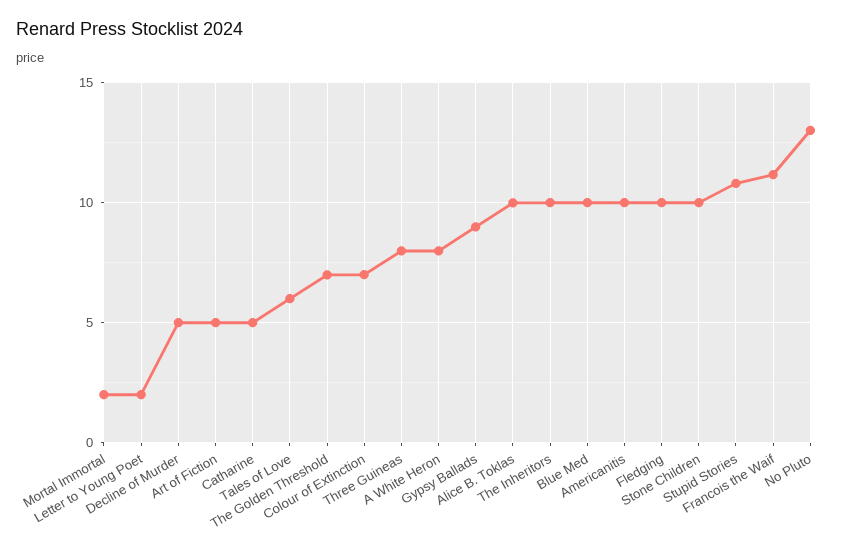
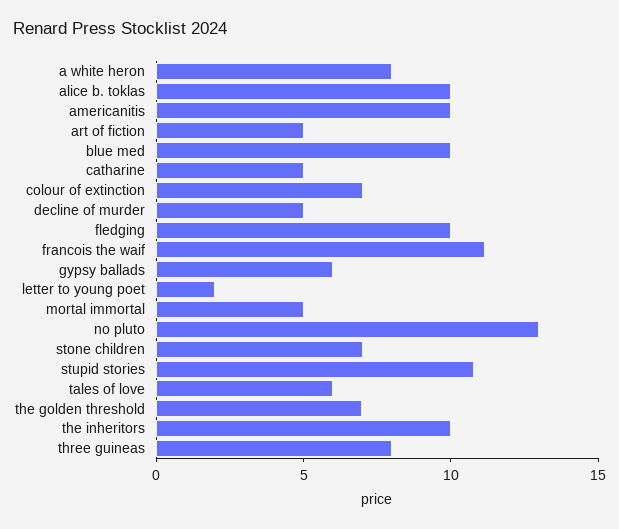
Mortal Immortal: 2 -> 5
Gypsy Ballads: 9 -> 6
Stone Children: 10 -> 7

